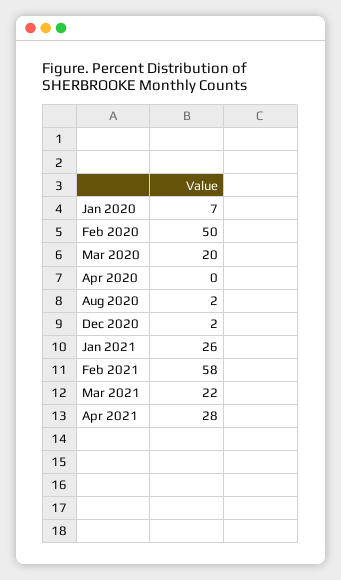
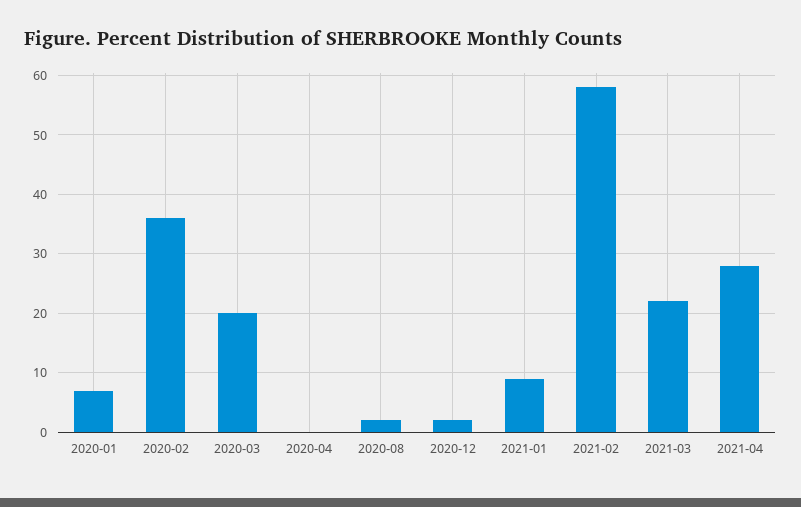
Feb 2020: 50 -> 35
Jan 2021: 26 -> 10

